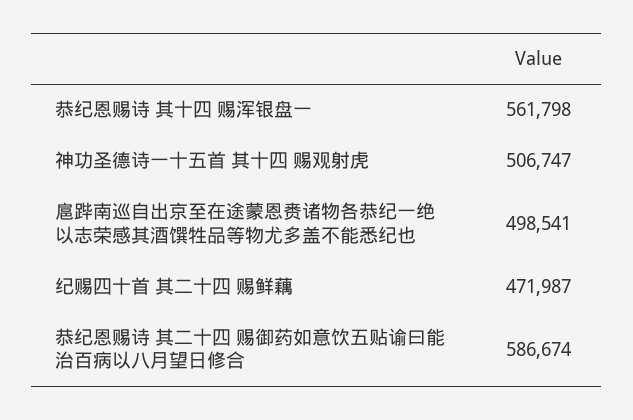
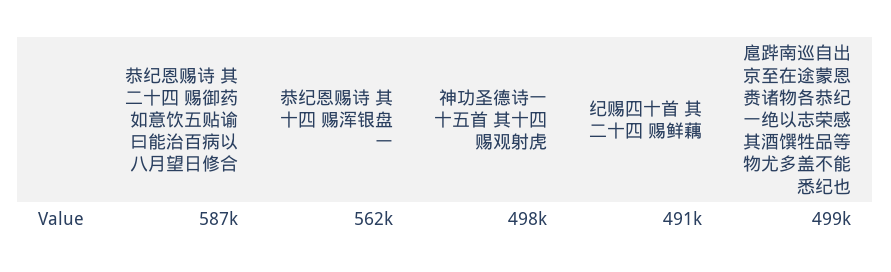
神功圣德诗一十五首 其十四 赐观射虎: 506747 -> 498000
纪赐四十首 其二十四 赐鲜藕: 471987 -> 491000

